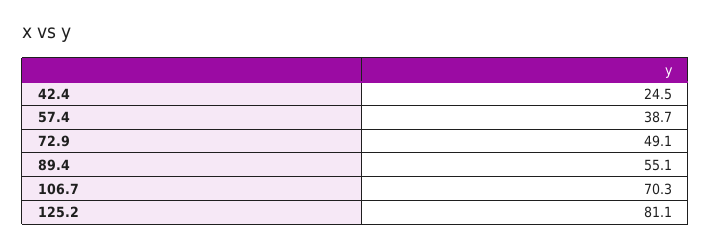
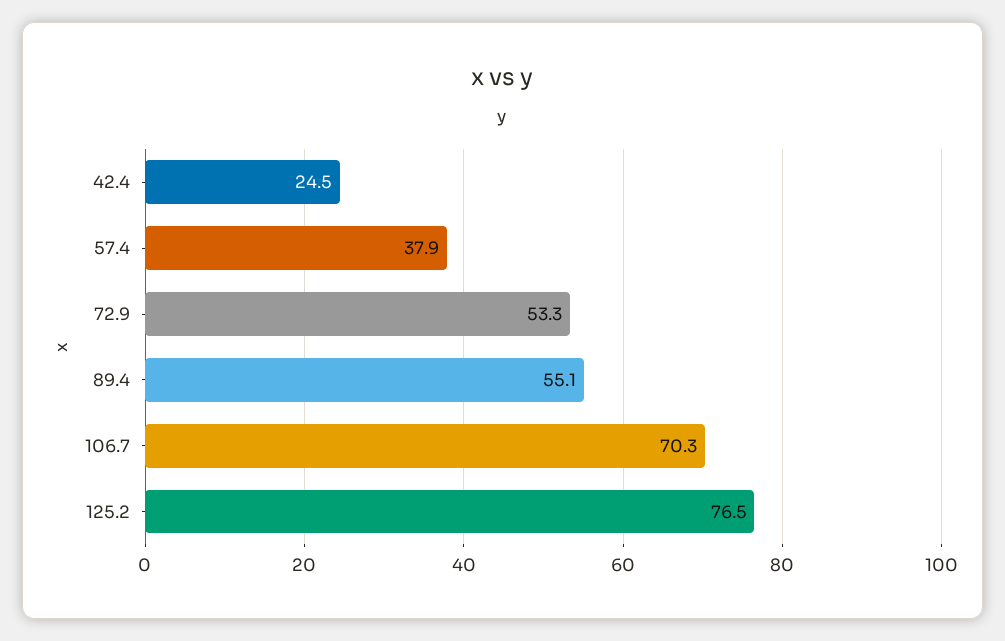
57.4: 38.7 -> 37.9
72.9: 49.1 -> 53.3
125.2: 81.1 -> 76.5

